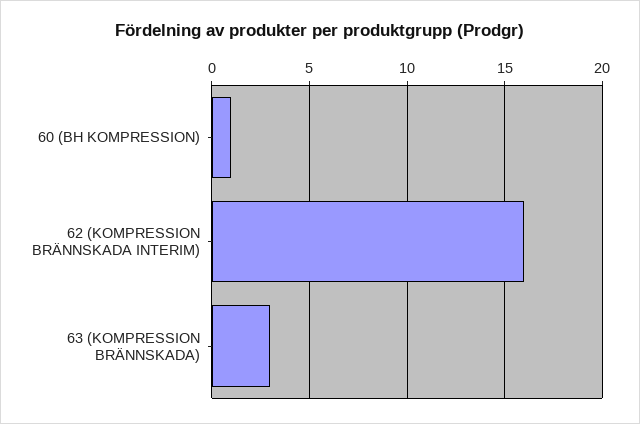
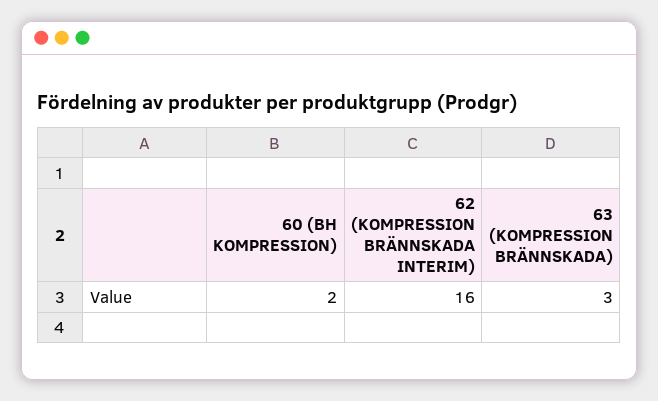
60 (BH KOMPRESSION): 1 -> 2

